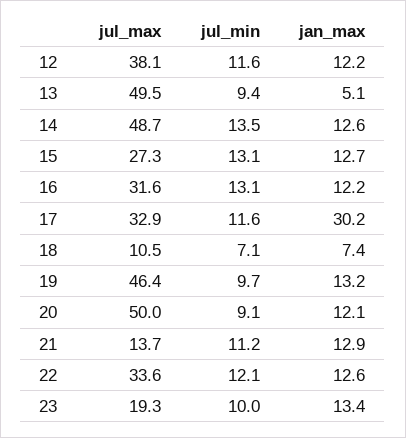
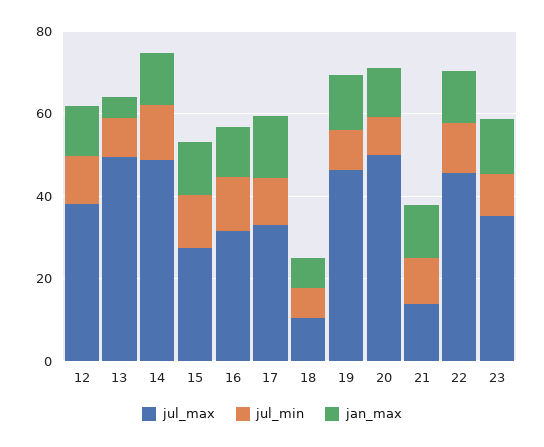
jan_max, 17: 30.2 -> 15
jul_max, 22: 33.6 -> 45
jul_max, 23: 19.3 -> 35

